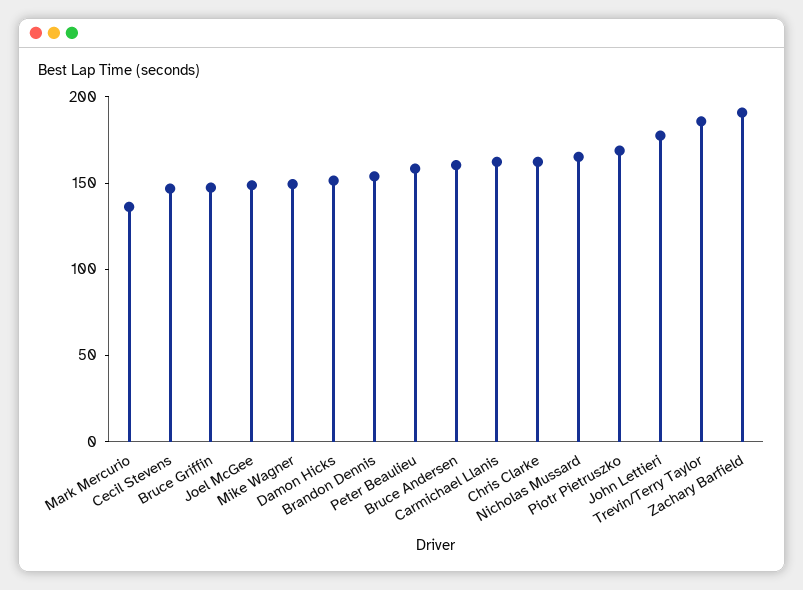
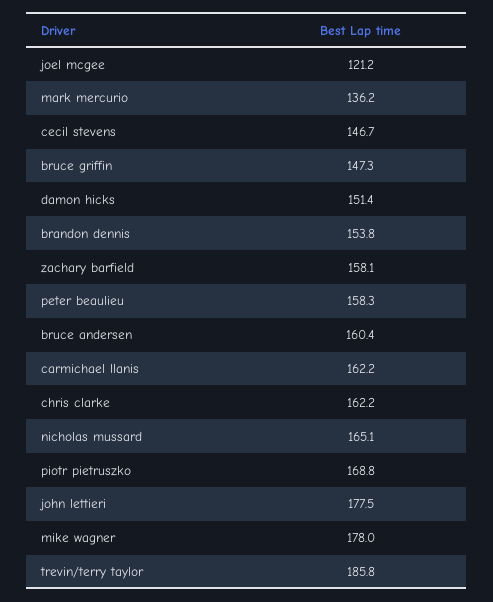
Joel McGee: 150 -> 121.2
Mike Wagner: 150 -> 178
Zachary Barfield: 190 -> 158.1

